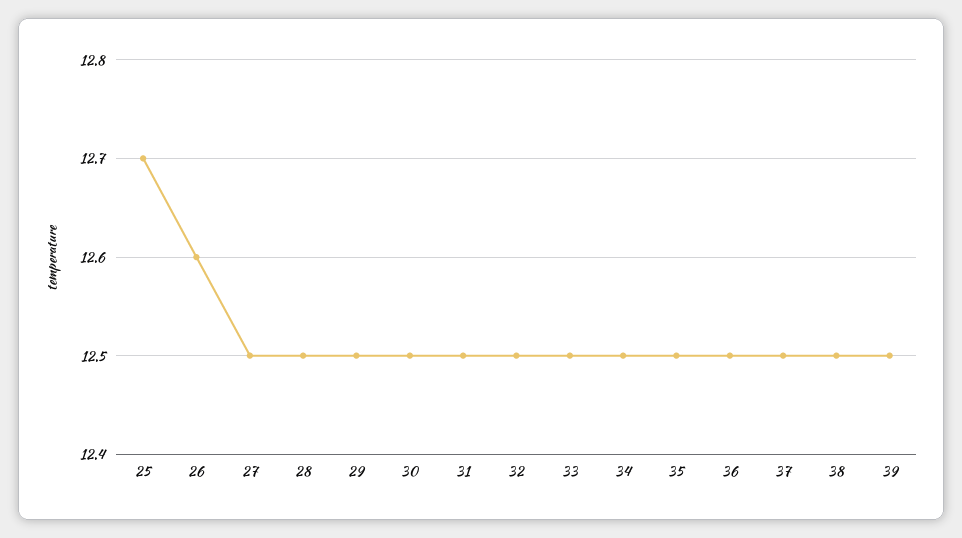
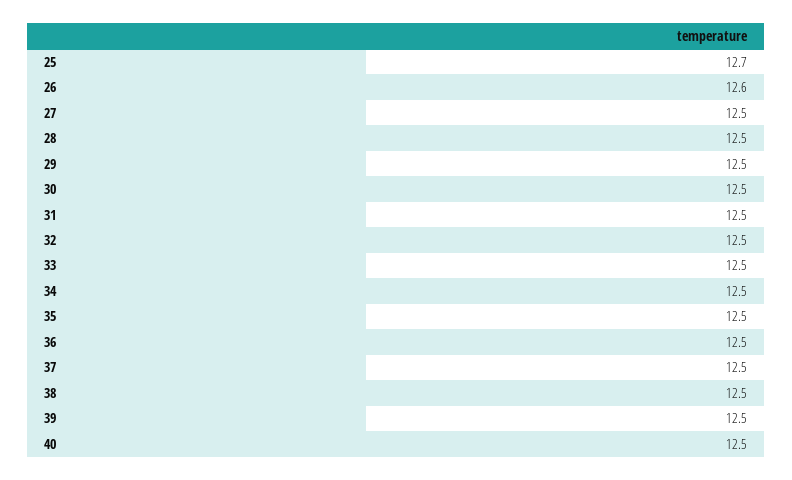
40: none -> 12.5

